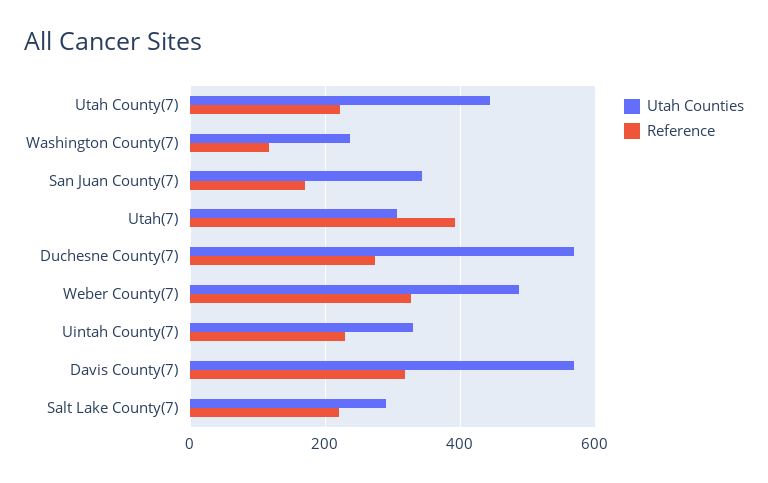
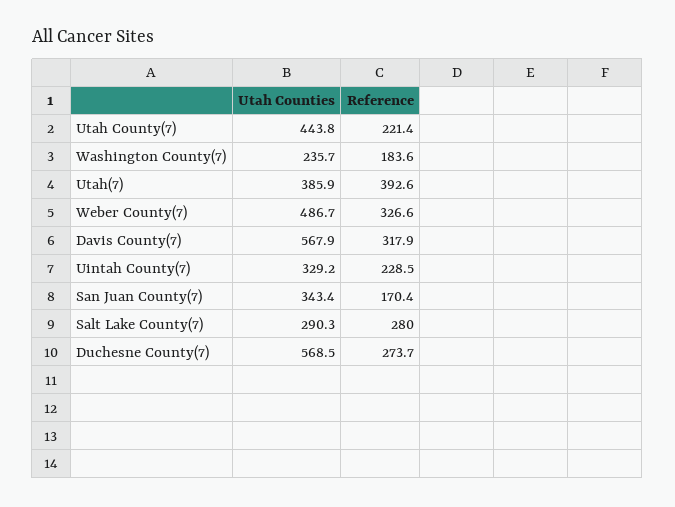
Reference, Washington County(7): 120 -> 183.6
Utah Counties, Utah(7): 300 -> 385.9
Reference, Salt Lake County(7): 220 -> 280

